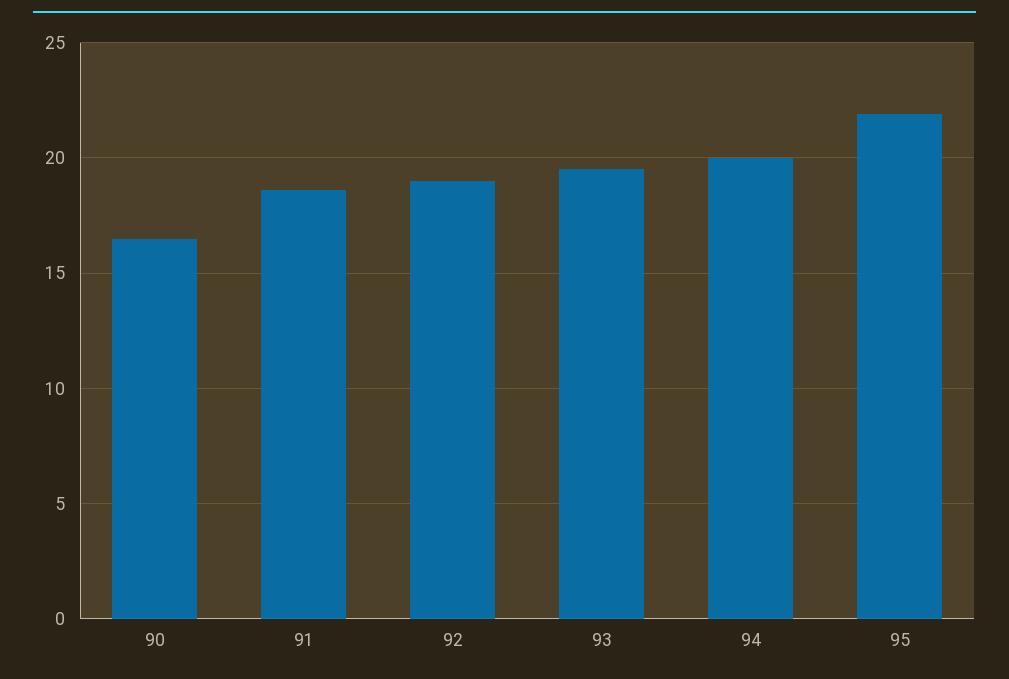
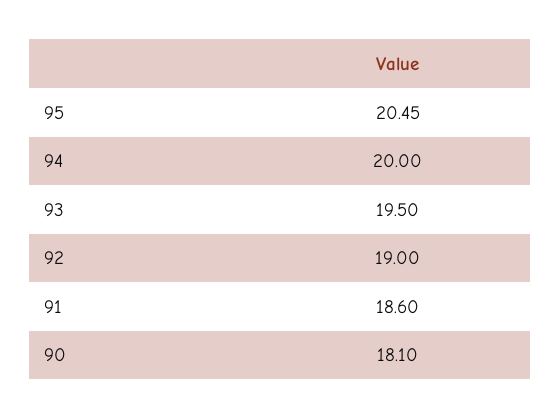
90: 16.5 -> 18.1
95: 22 -> 20.45

